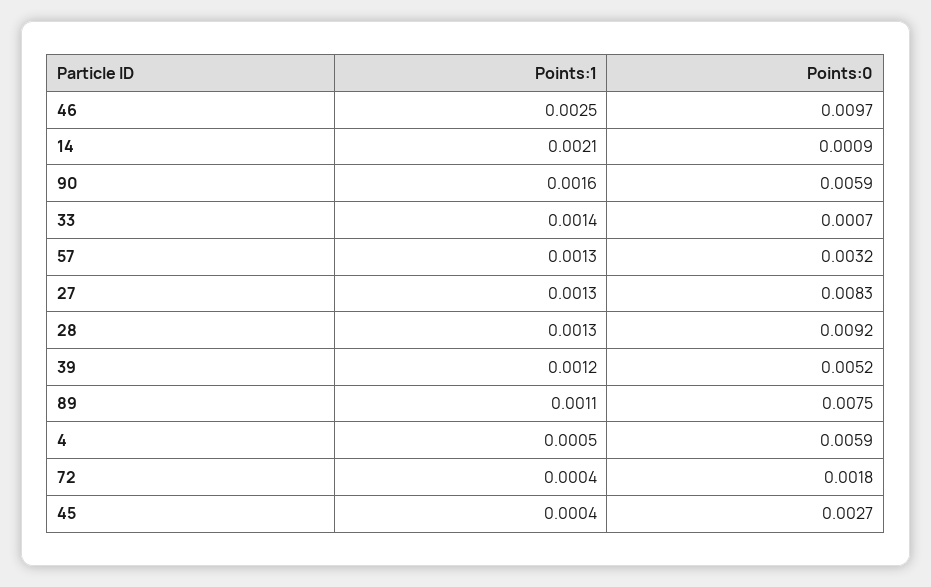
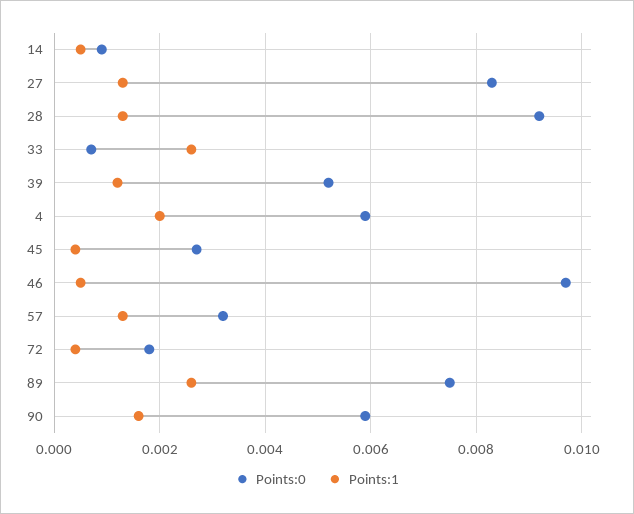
Points:1, 46: 0.0025 -> 0.0005
Points:1, 14: 0.0021 -> 0.0005
Points:1, 33: 0.0014 -> 0.0025
Points:1, 89: 0.0011 -> 0.0025
Points:1, 4: 0.0005 -> 0.002

